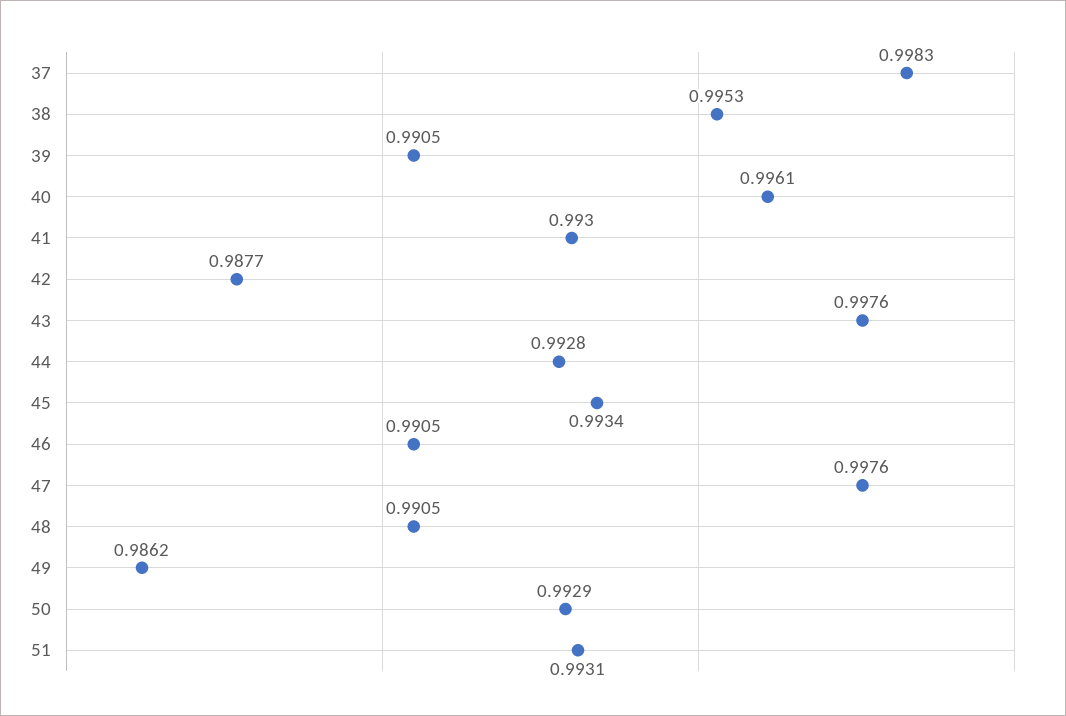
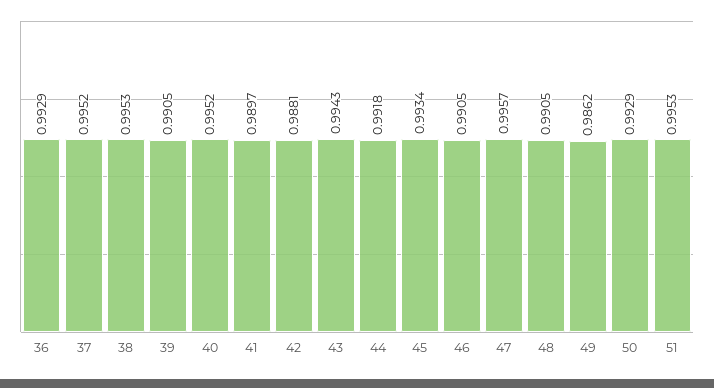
37: 0.9983 -> 0.9952
40: 0.9961 -> 0.9952
41: 0.993 -> 0.9897
42: 0.9877 -> 0.9881
43: 0.9976 -> 0.9943
44: 0.9928 -> 0.9918
47: 0.9976 -> 0.9957
51: 0.9931 -> 0.9953
36: none -> 0.9929

